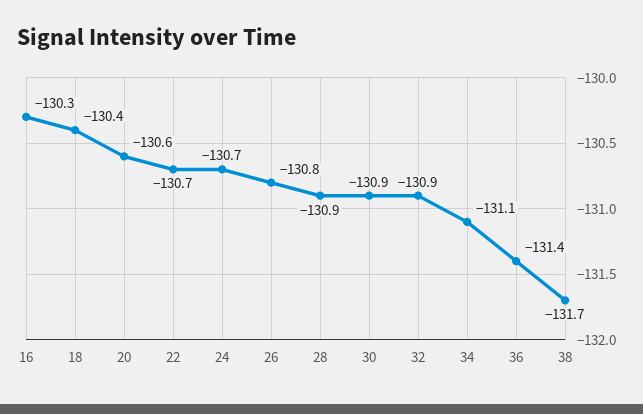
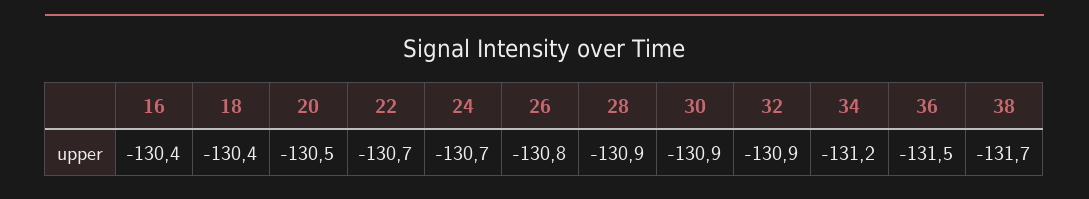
16: -130.3 -> -130.4
20: -130.6 -> -130.5
34: -131.1 -> -131.2
36: -131.4 -> -131.5

